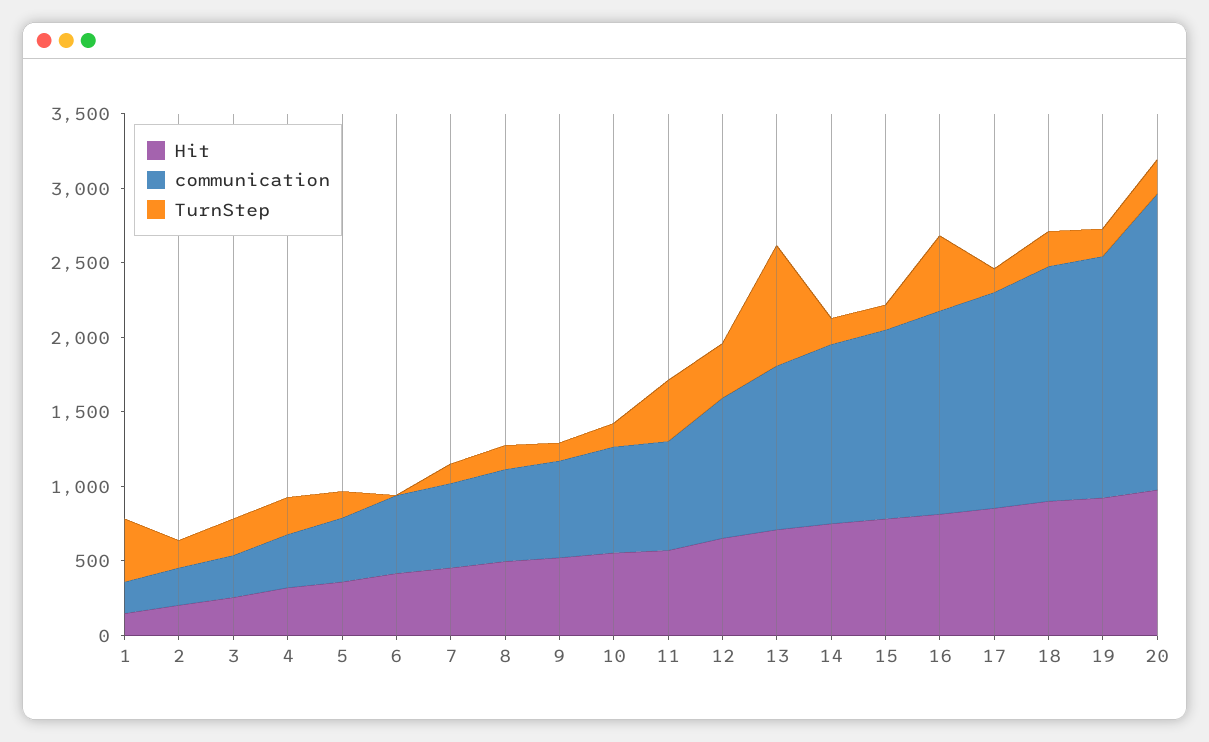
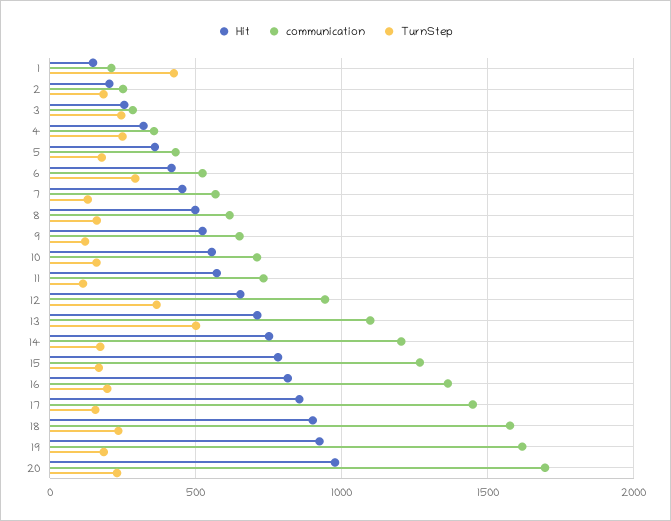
TurnStep, 6: 0 -> 300
TurnStep, 11: 400 -> 100
TurnStep, 13: 800 -> 500
TurnStep, 16: 500 -> 200
communication, 20: 2000 -> 1700

